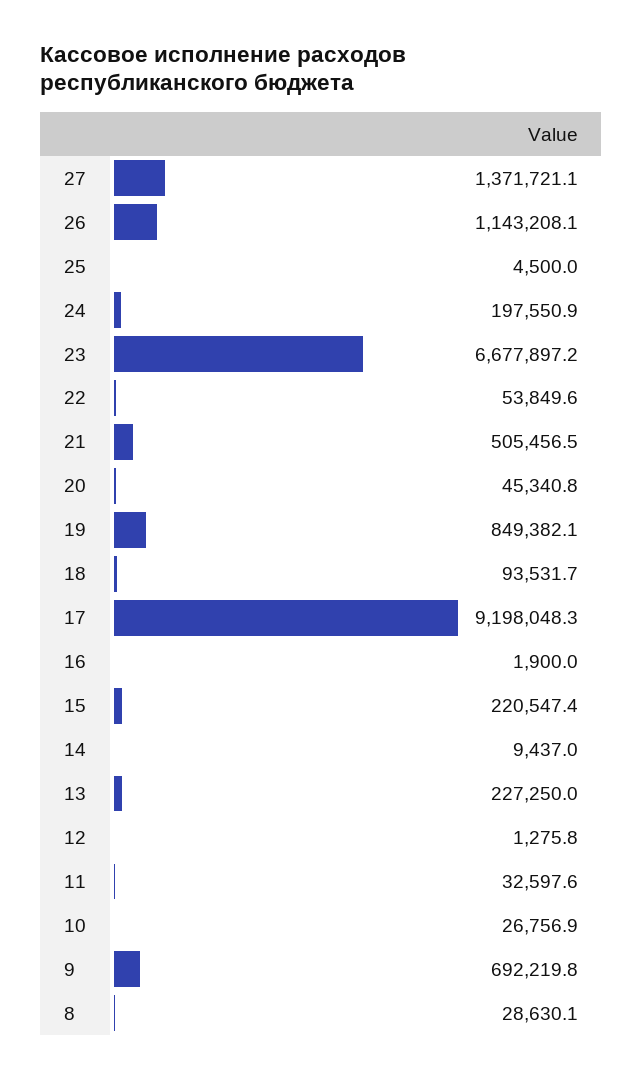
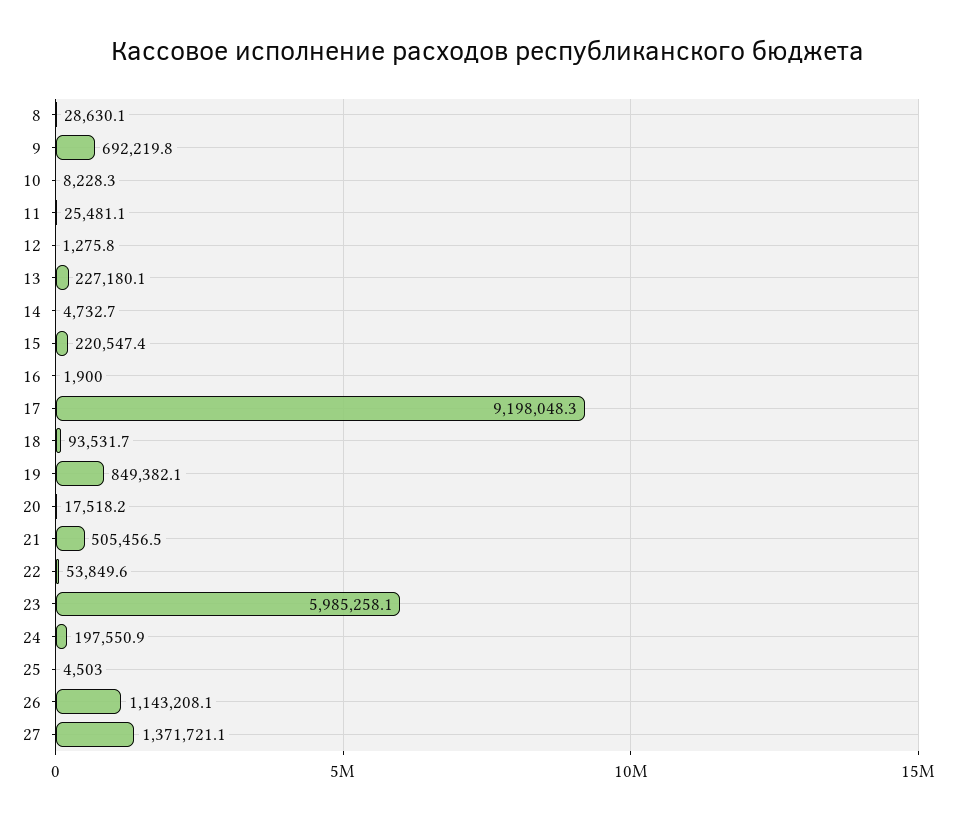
25: 4500 -> 4503
23: 6677897.2 -> 5985258.1
20: 45340.8 -> 17518.2
14: 9437 -> 4732.7
13: 227250 -> 227180.1
11: 32597.6 -> 25481.1
10: 26756.9 -> 8228.3

